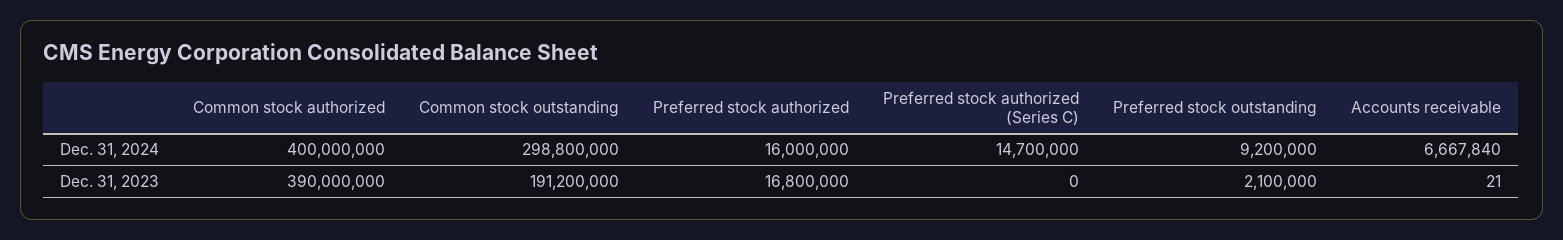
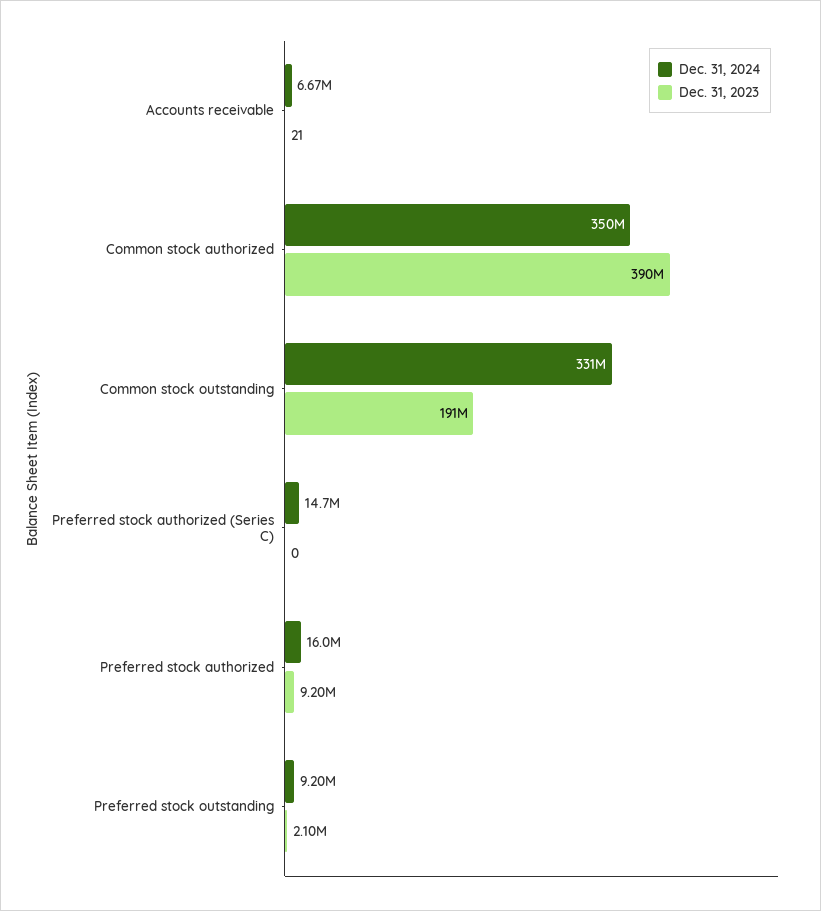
Dec. 31, 2024, Common stock authorized: 400000000 -> 350000000
Dec. 31, 2024, Common stock outstanding: 298800000 -> 331000000
Dec. 31, 2023, Preferred stock authorized: 16800000 -> 9200000

